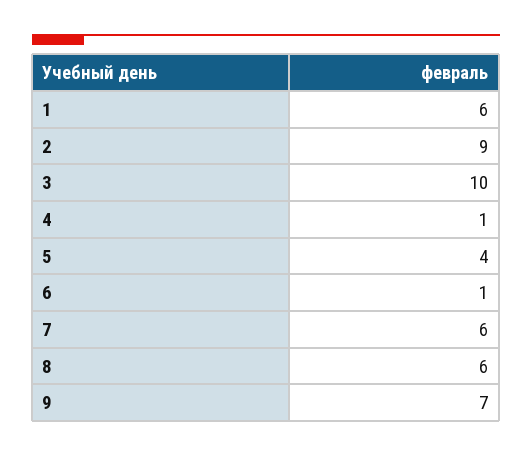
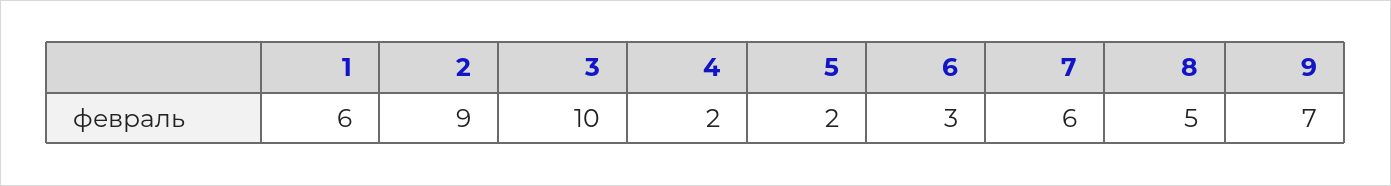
4: 1 -> 2
5: 4 -> 2
6: 1 -> 3
8: 6 -> 5

